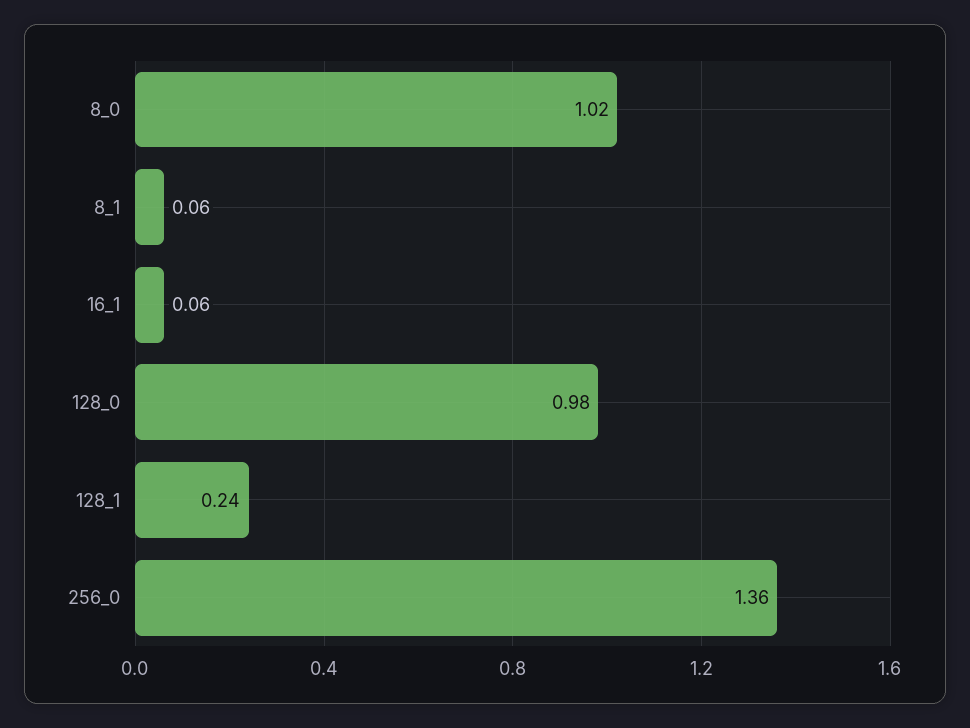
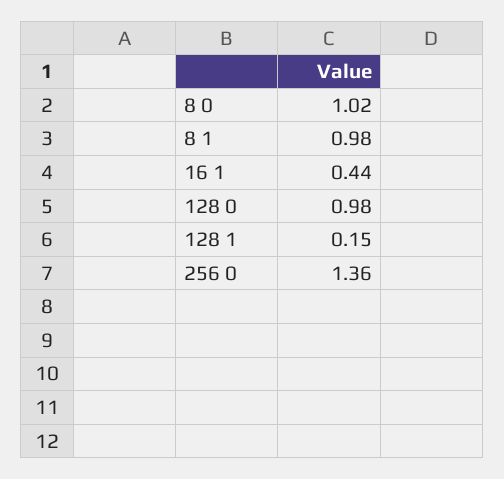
8_1: 0.06 -> 0.98
16_1: 0.06 -> 0.44
128_1: 0.24 -> 0.15

